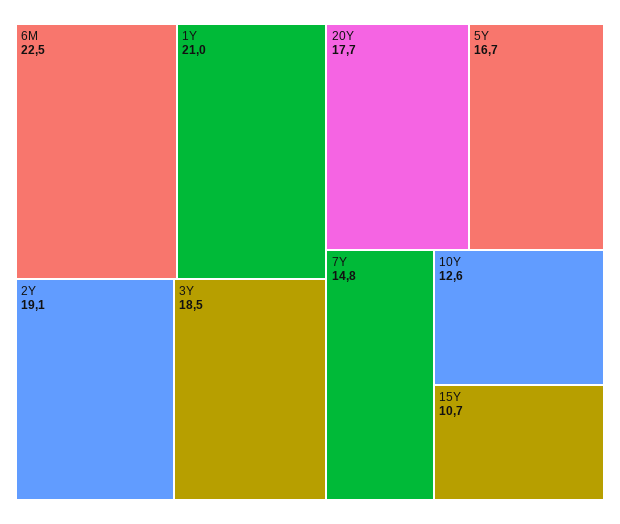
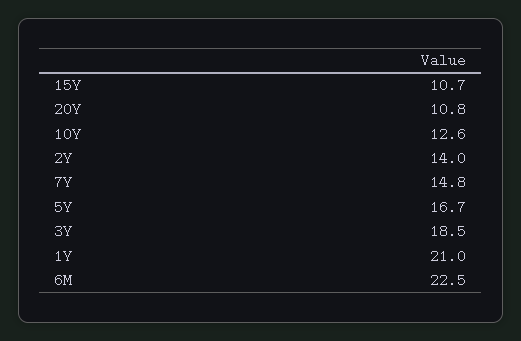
2Y: 19.1 -> 14
20Y: 17.7 -> 10.8

